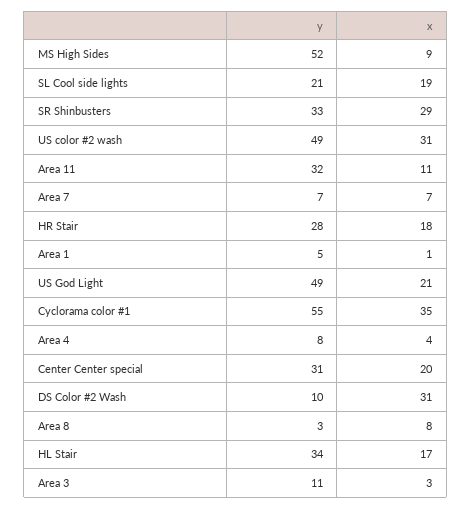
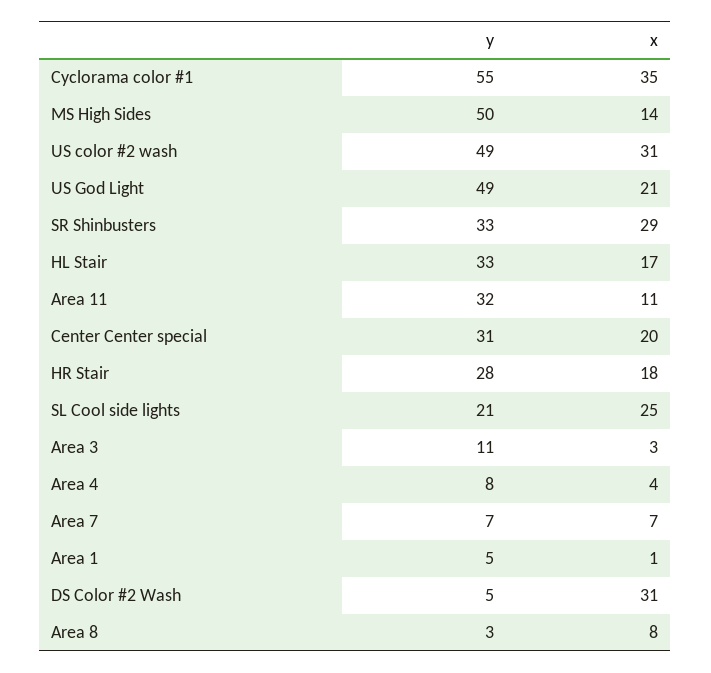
y, MS High Sides: 52 -> 50
x, MS High Sides: 9 -> 14
x, SL Cool side lights: 19 -> 25
y, DS Color #2 Wash: 10 -> 5
y, HL Stair: 34 -> 33

